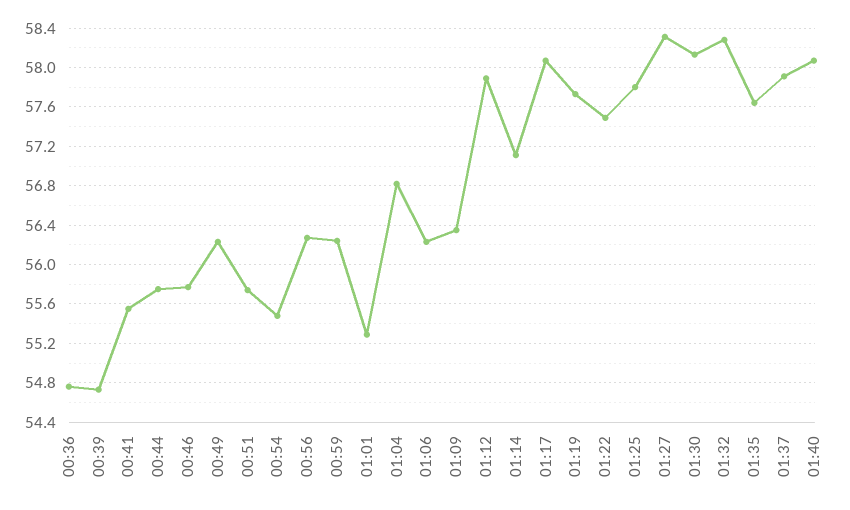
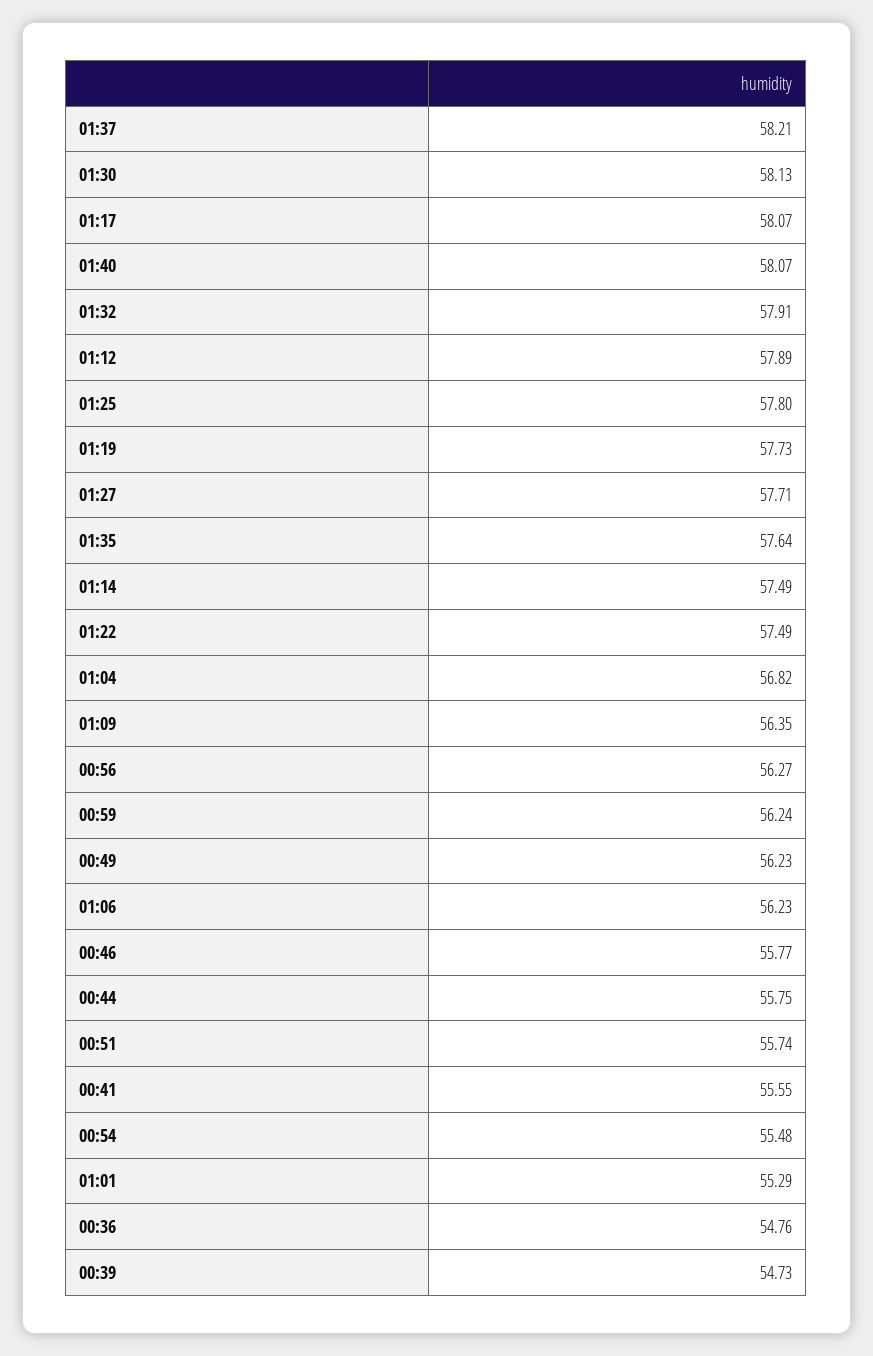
01:14: 57.1 -> 57.49
01:27: 58.3 -> 57.71
01:32: 58.3 -> 57.91
01:37: 57.9 -> 58.21

